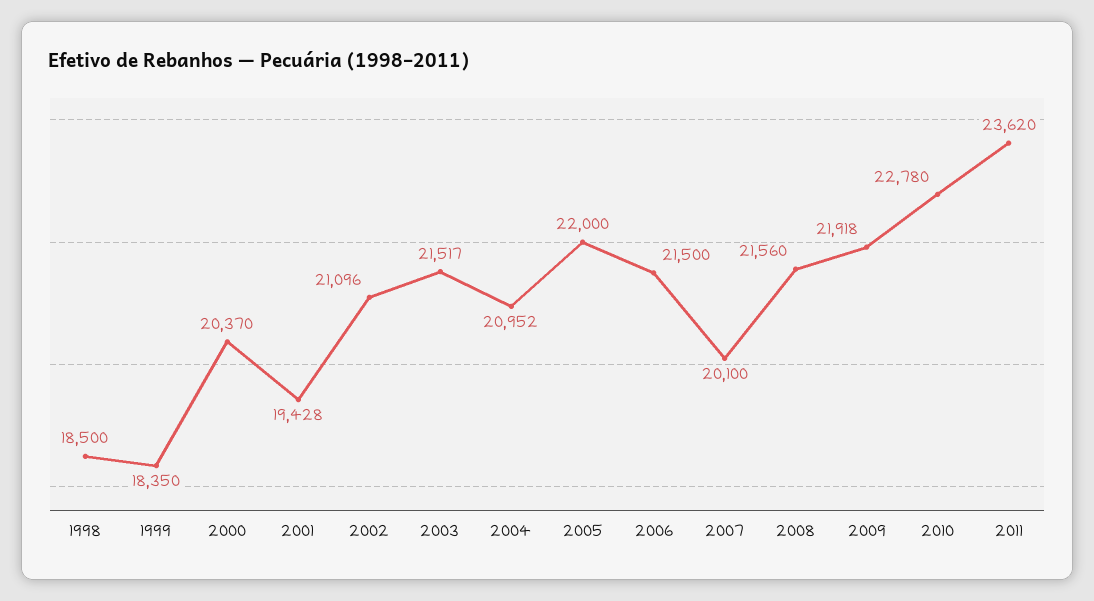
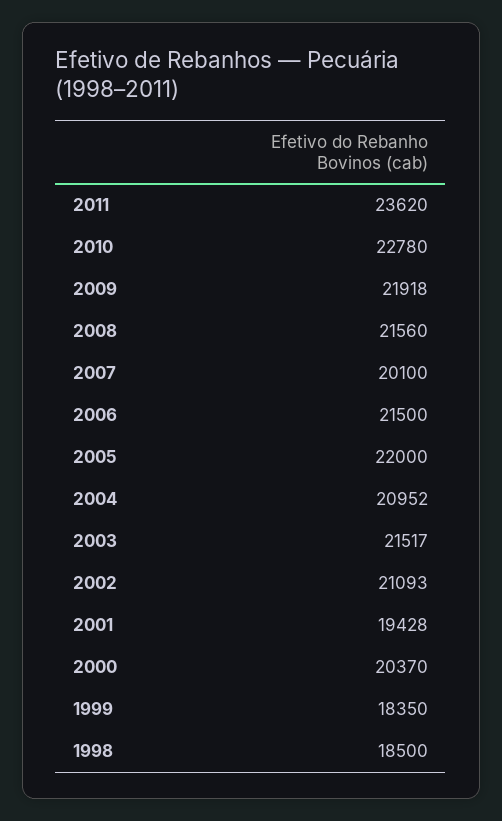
2002: 21096 -> 21093

